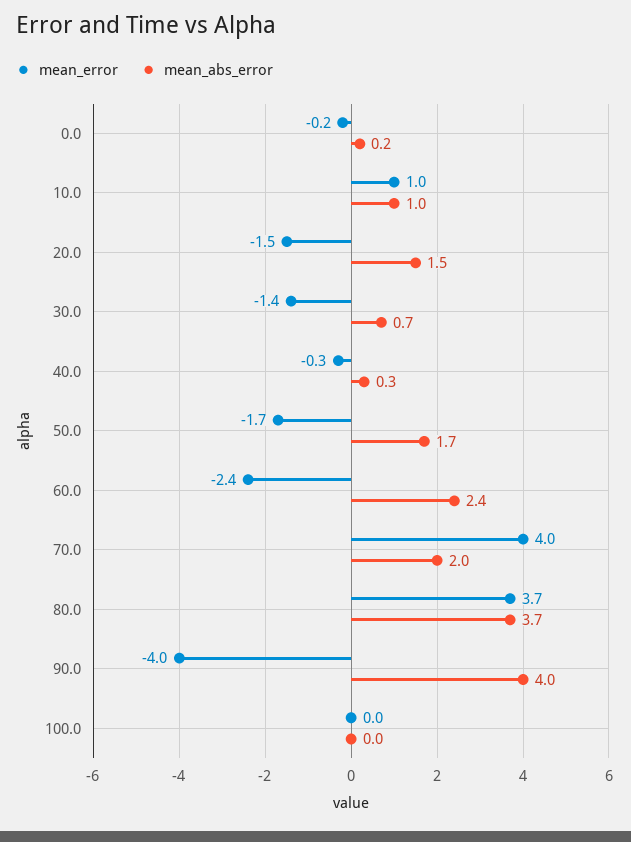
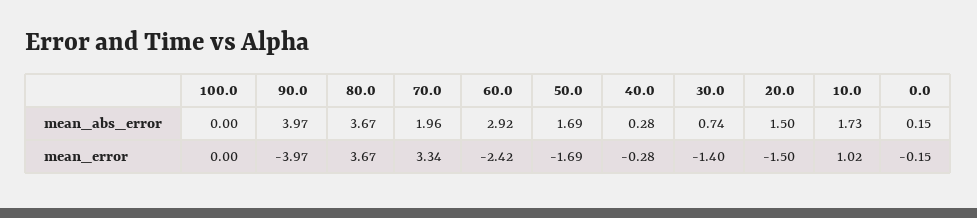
mean_abs_error, 10.0: 1 -> 1.73
mean_abs_error, 60.0: 2.4 -> 2.92
mean_error, 70.0: 4 -> 3.34

